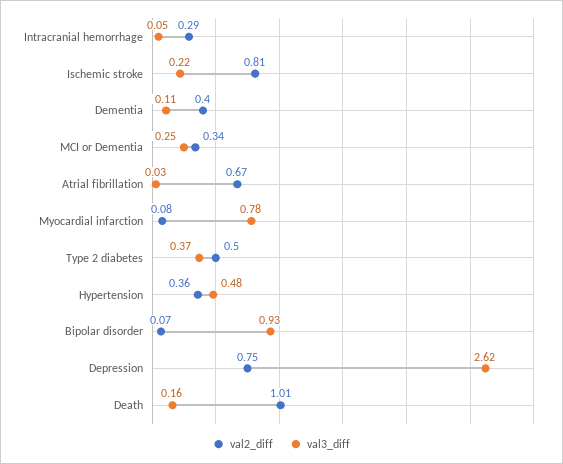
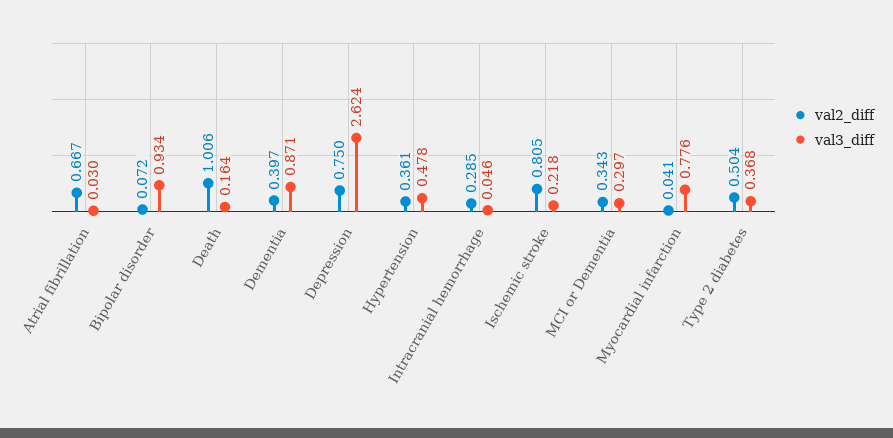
val3_diff, Dementia: 0.11 -> 0.871
val3_diff, MCI or Dementia: 0.25 -> 0.297
val2_diff, Myocardial infarction: 0.08 -> 0.041

